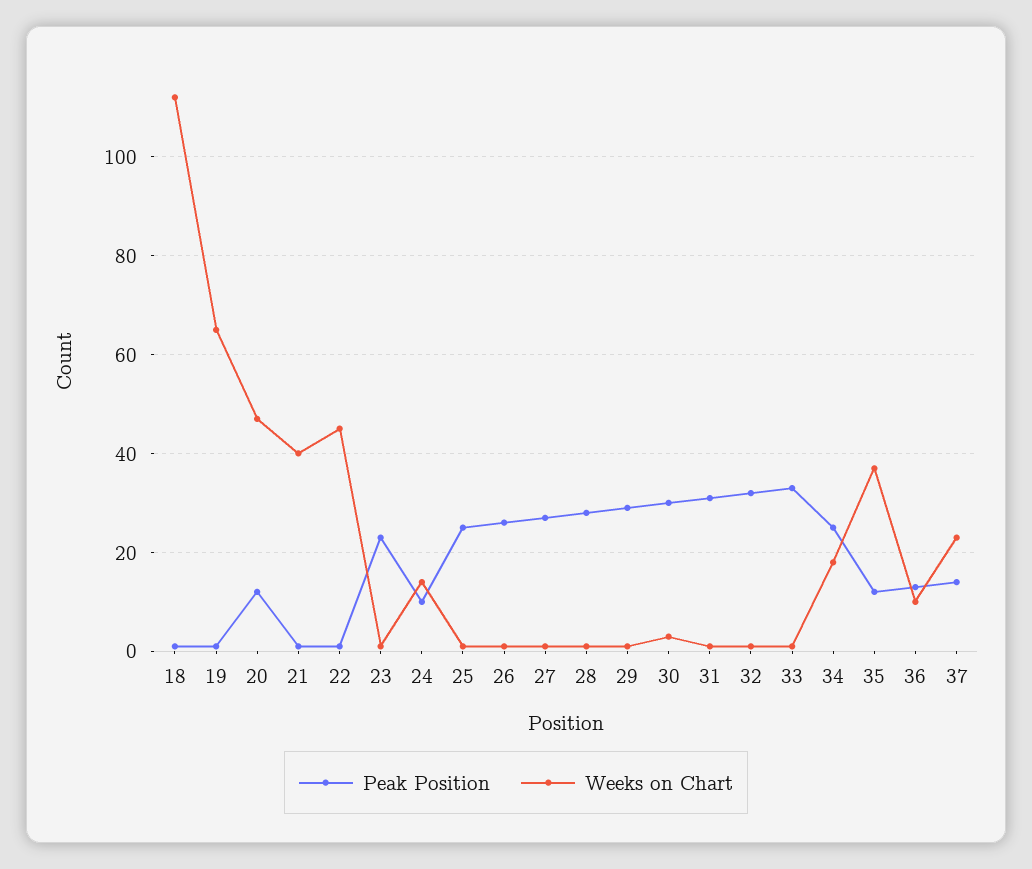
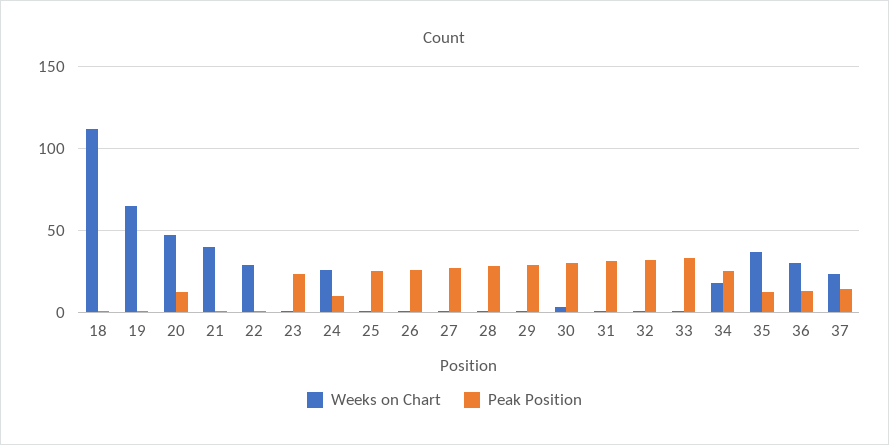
Weeks on Chart, 22: 45 -> 30
Weeks on Chart, 24: 15 -> 25
Weeks on Chart, 36: 10 -> 30

